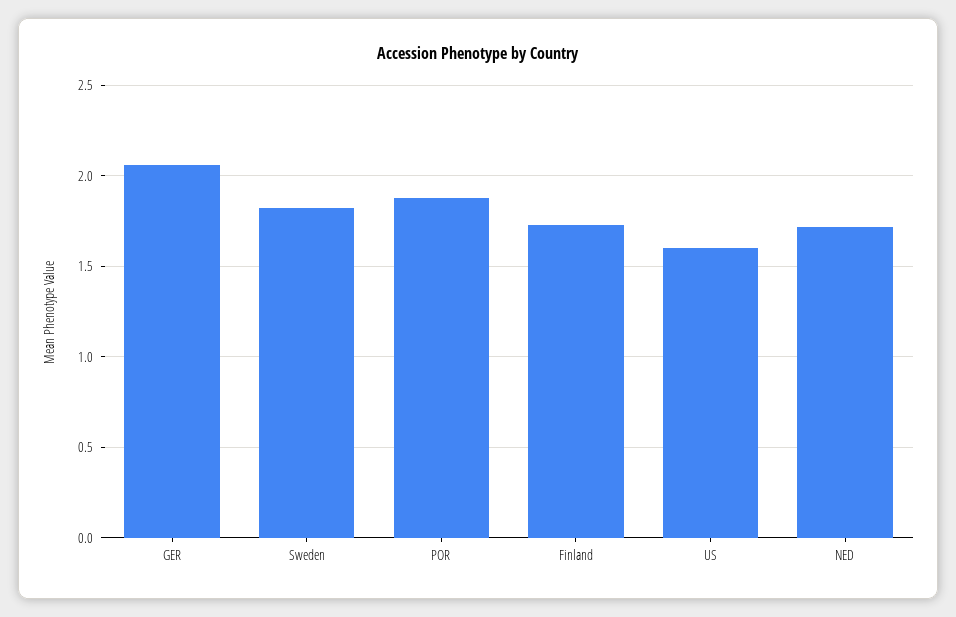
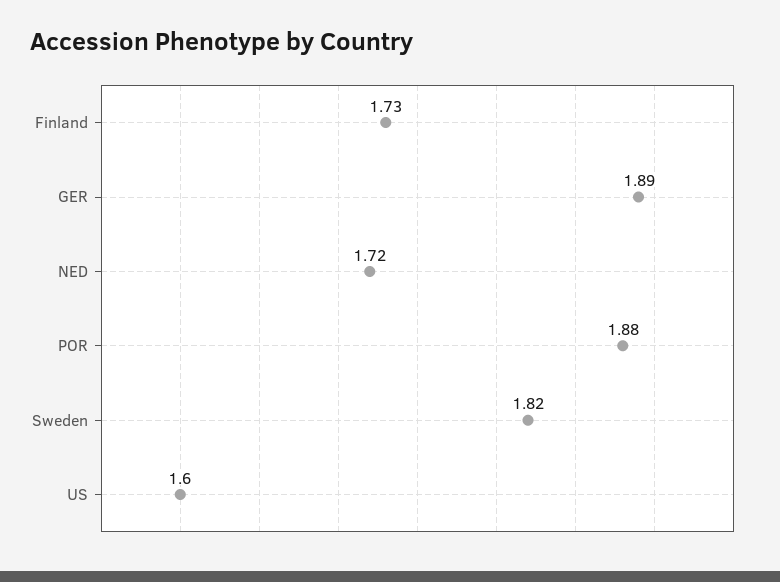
GER: 2.05 -> 1.89

